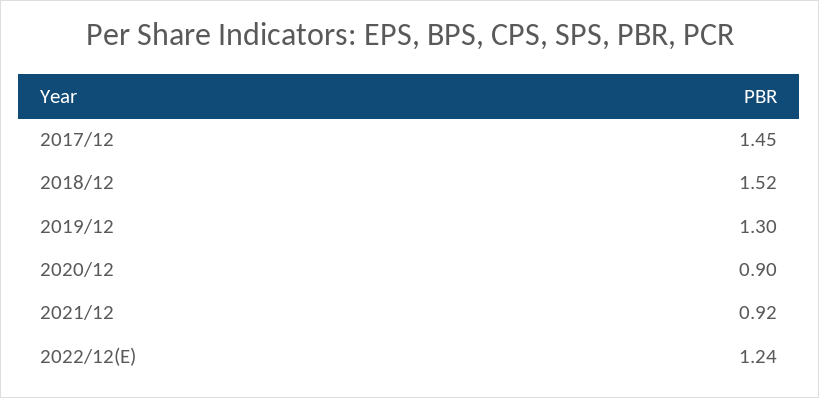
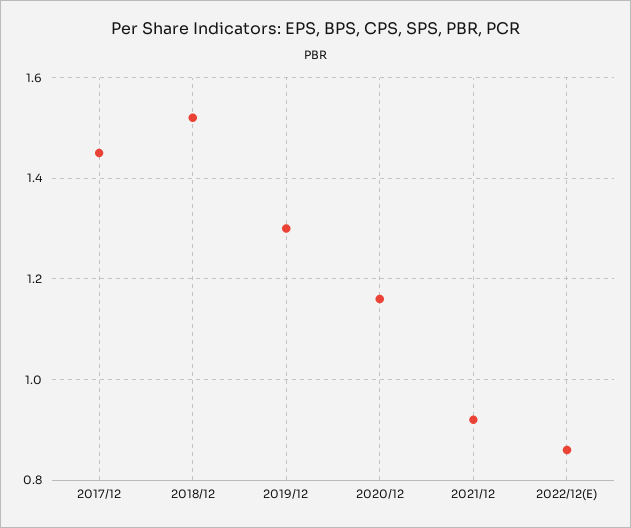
2020/12: 0.9 -> 1.15
2022/12(E): 1.24 -> 0.85

